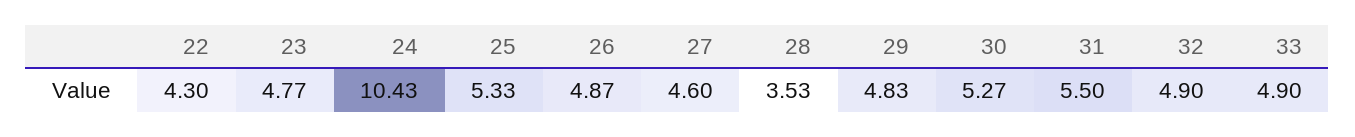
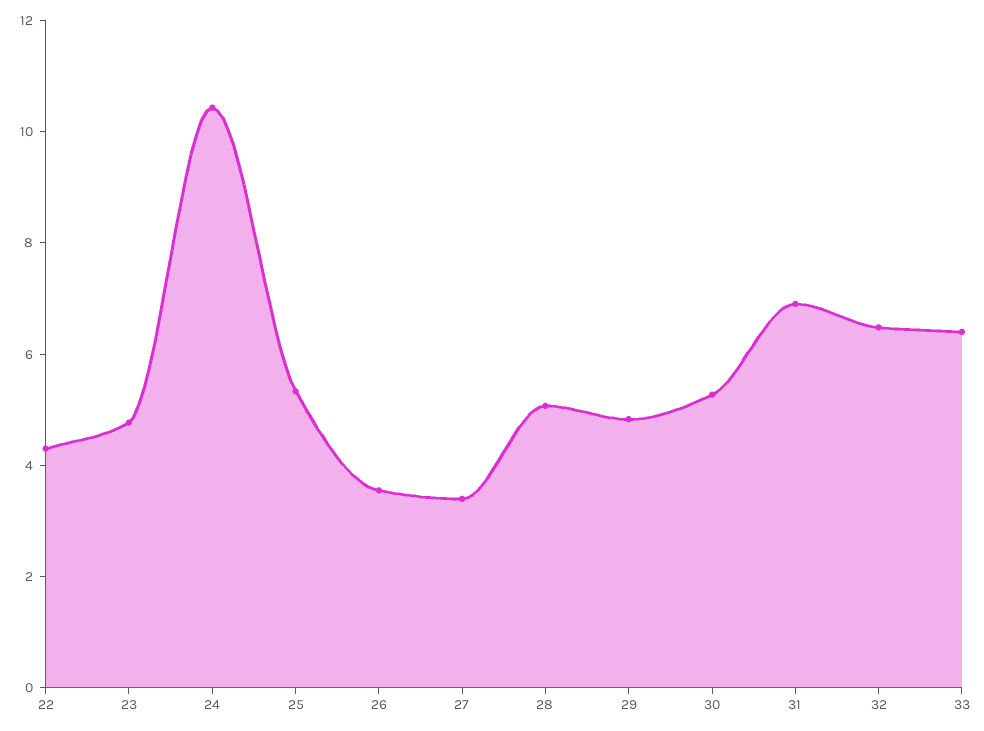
26: 4.87 -> 3.5
27: 4.6 -> 3.5
28: 3.53 -> 5
31: 5.5 -> 7
32: 4.9 -> 6.5
33: 4.9 -> 6.5

